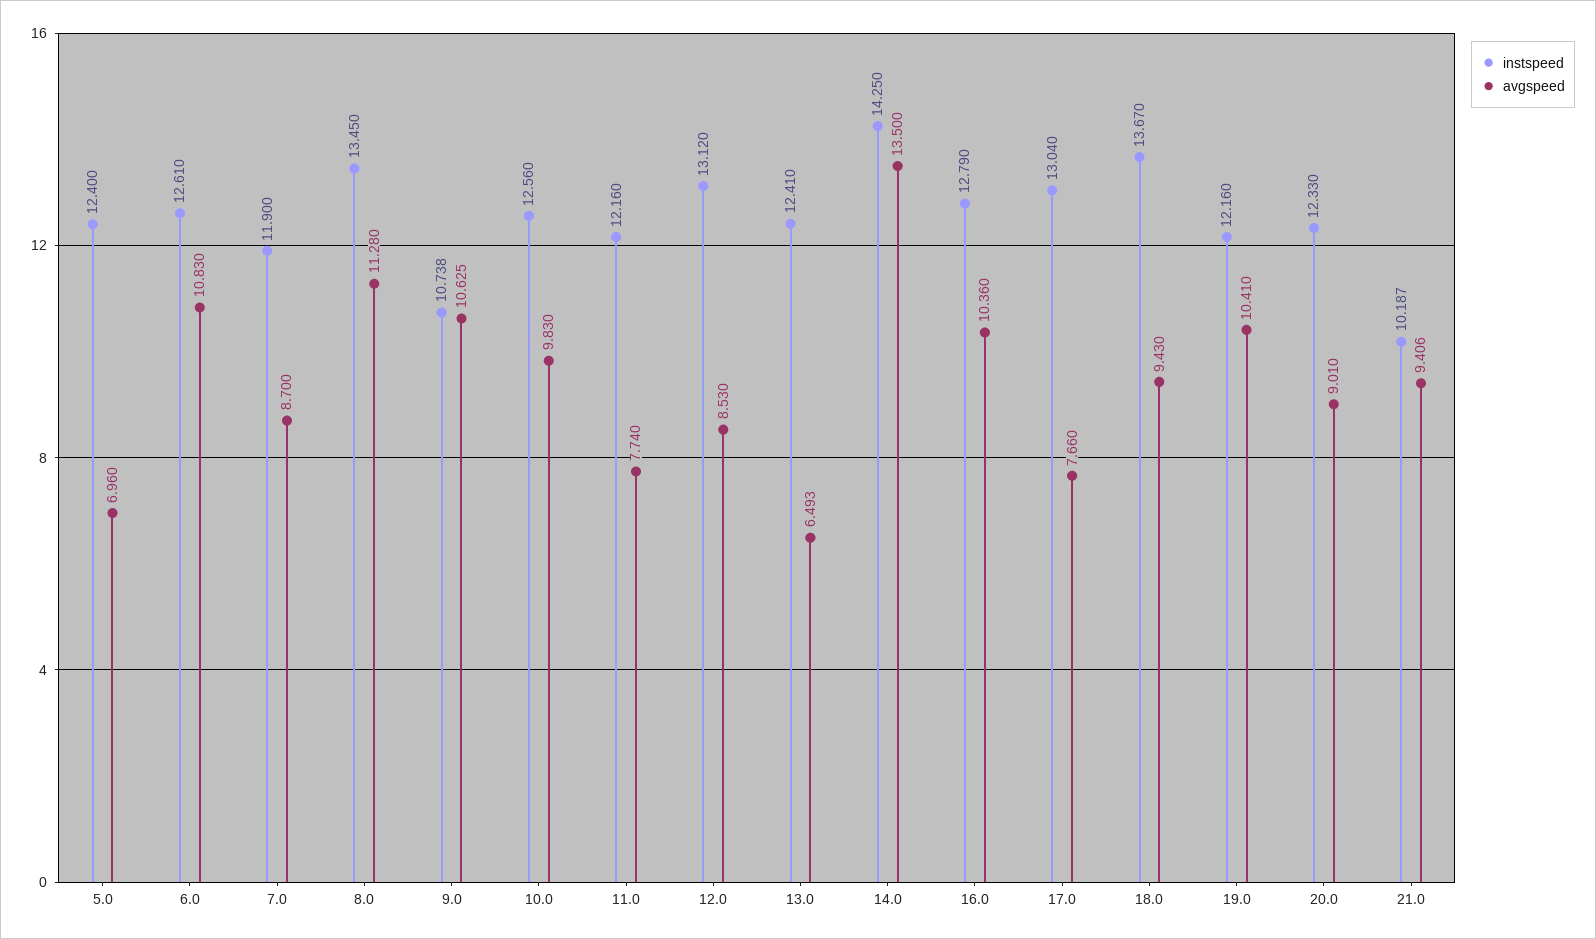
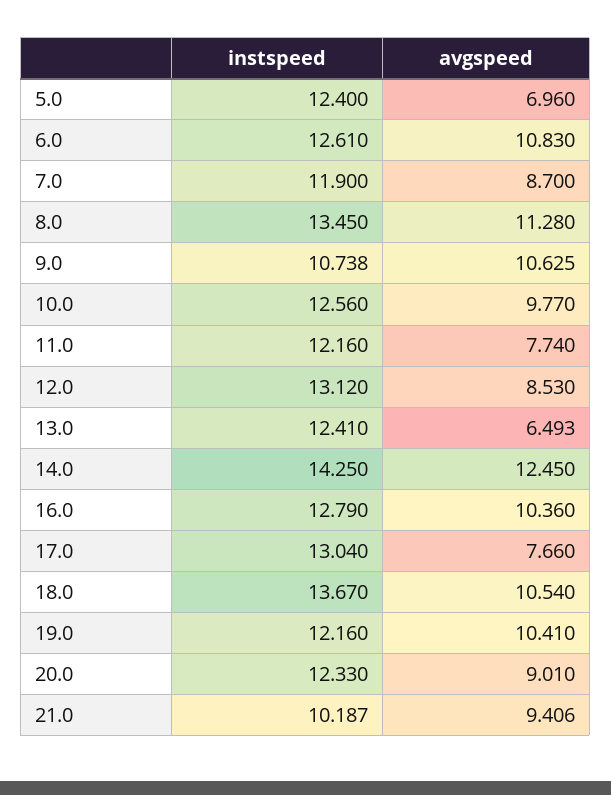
avgspeed, 10.0: 9.83 -> 9.77
avgspeed, 14.0: 13.5 -> 12.45
avgspeed, 18.0: 9.43 -> 10.54

